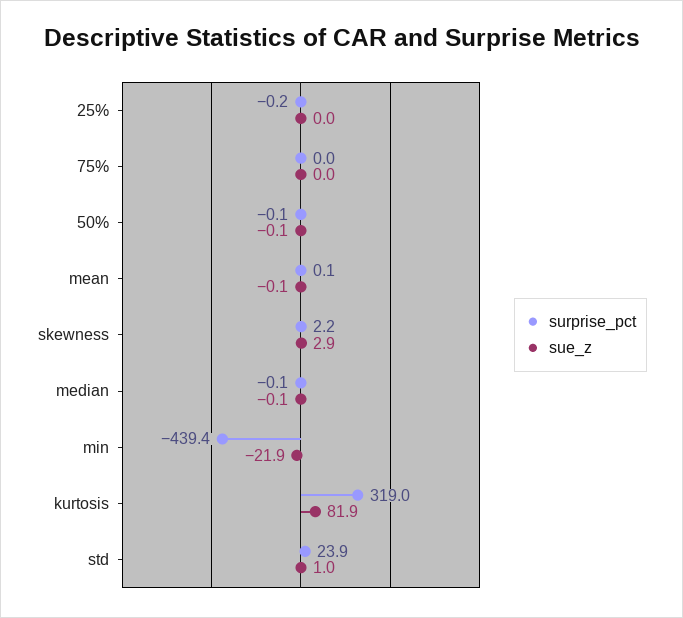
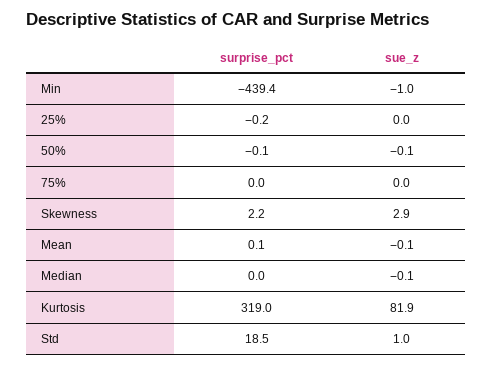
surprise_pct, median: -0.1 -> 0
sue_z, min: -21.9 -> -1
surprise_pct, std: 23.9 -> 18.5

